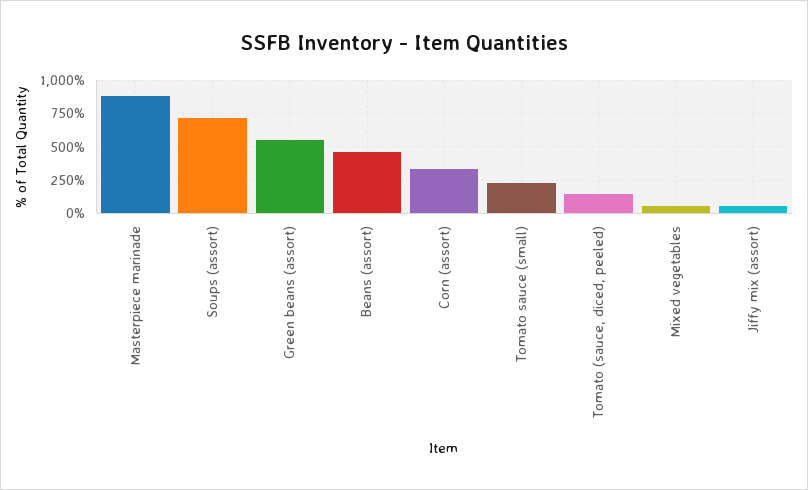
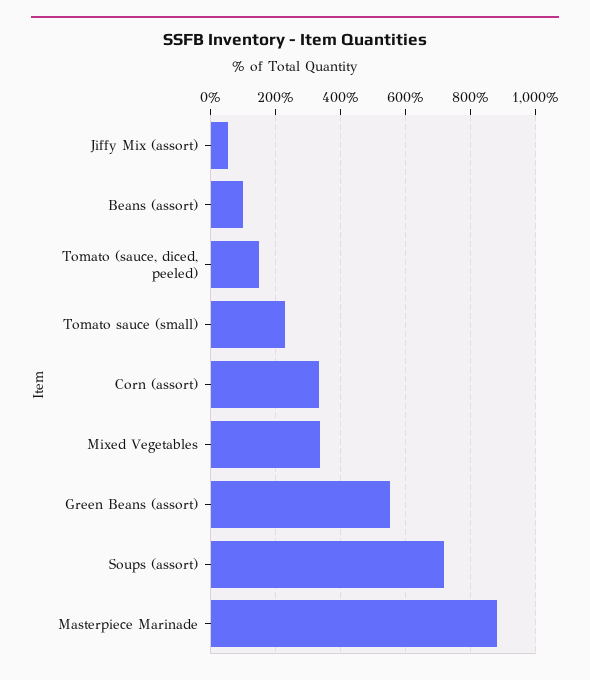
Beans (assort): 450 -> 100
Mixed vegetables: 50 -> 340

